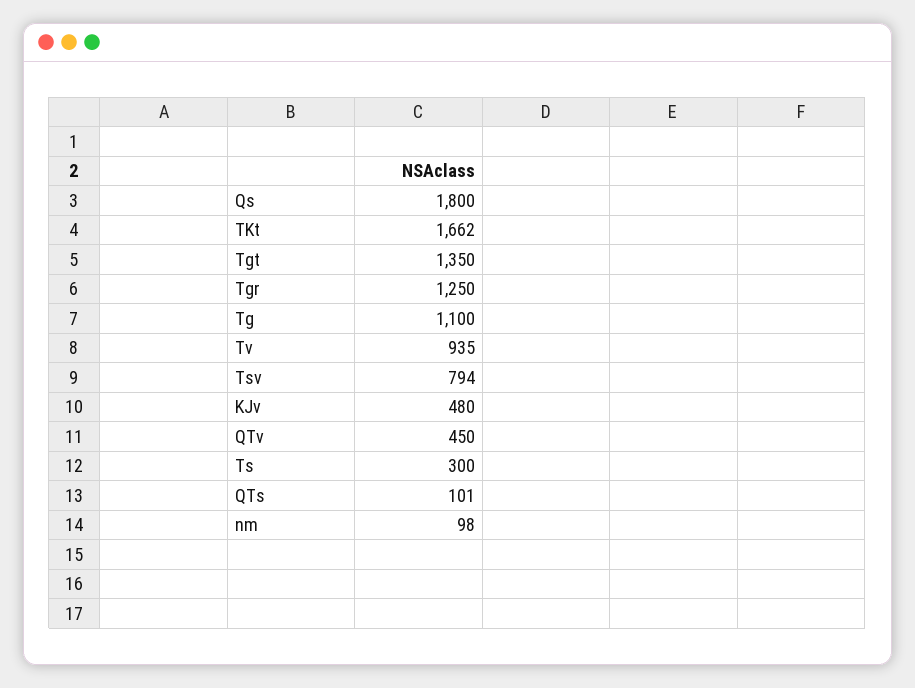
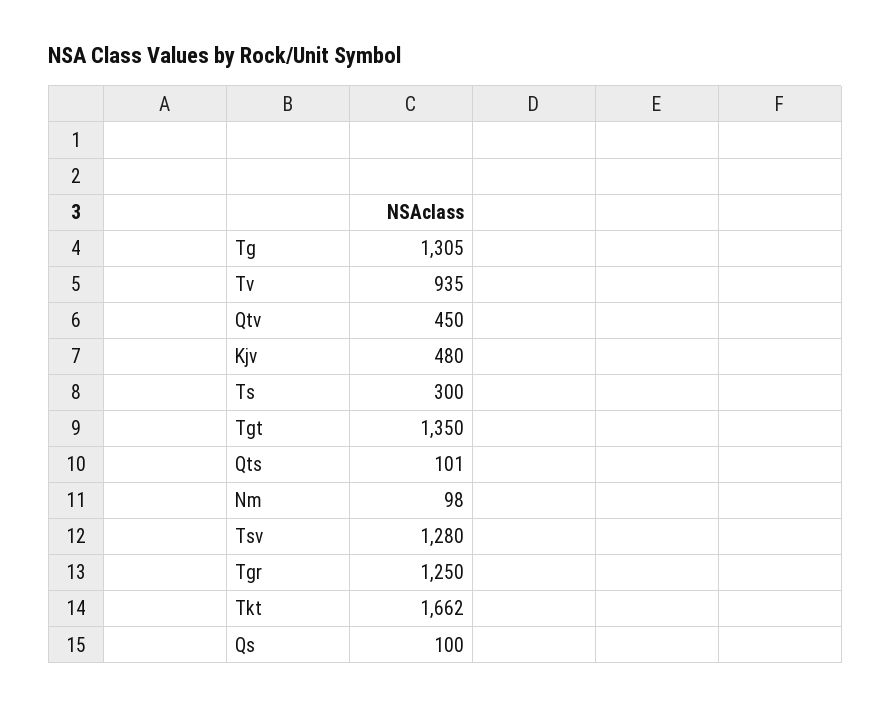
Qs: 1800 -> 100
Tg: 1100 -> 1305
Tsv: 794 -> 1280

